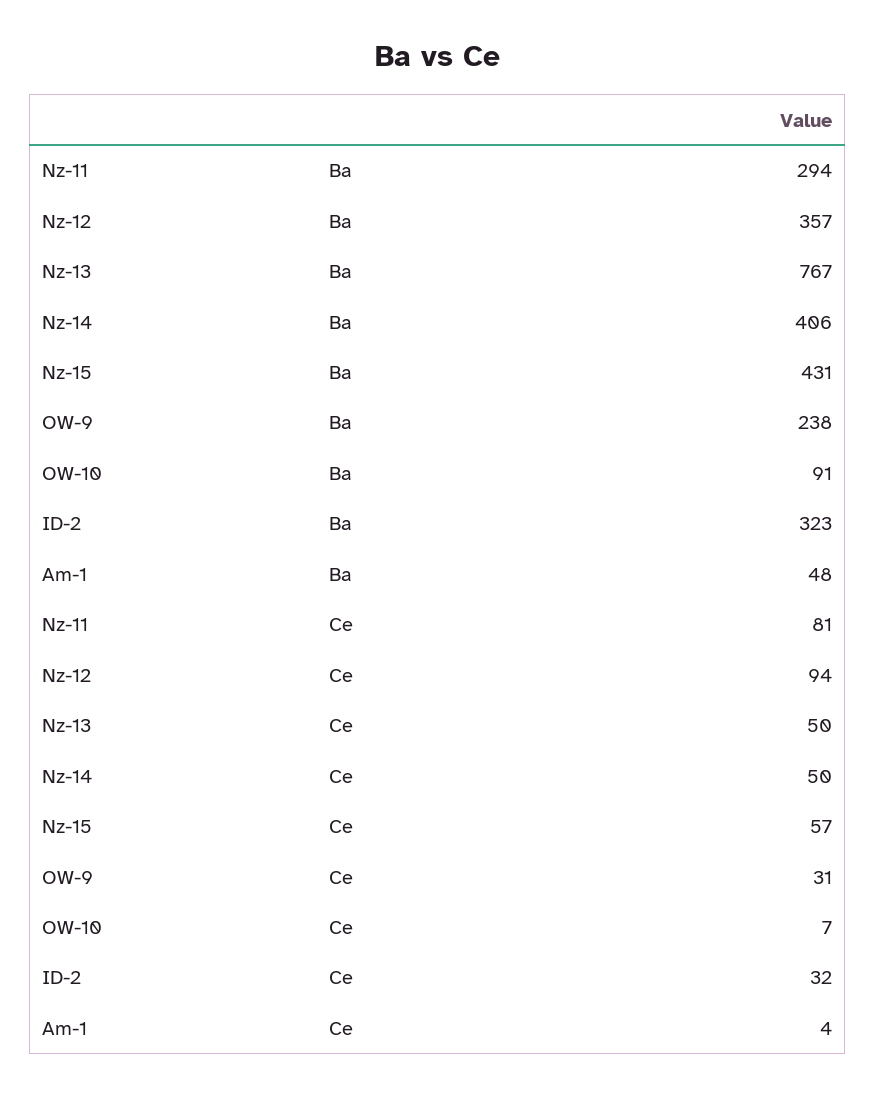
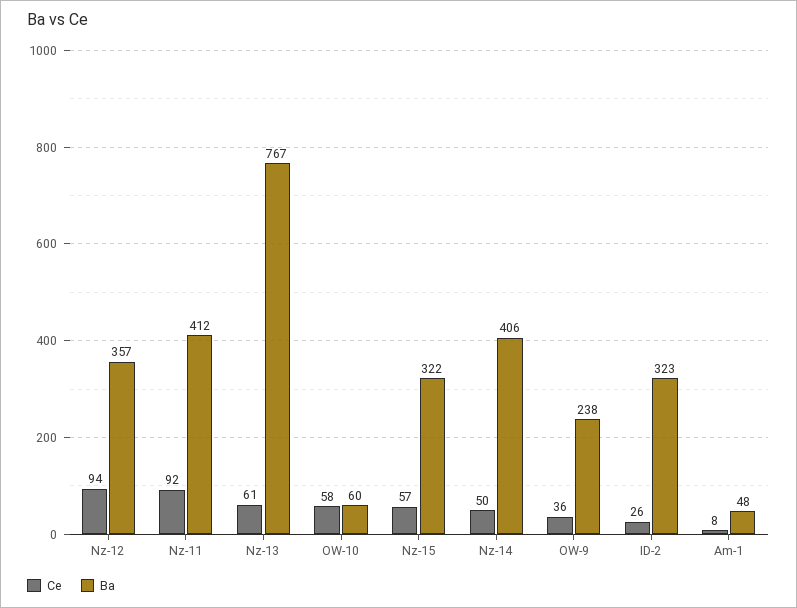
Ba, Nz-11: 294 -> 412
Ba, Nz-15: 431 -> 322
Ba, OW-10: 91 -> 60
Ce, Nz-11: 81 -> 92
Ce, Nz-13: 50 -> 61
Ce, OW-9: 31 -> 36
Ce, OW-10: 7 -> 58
Ce, ID-2: 32 -> 26
Ce, Am-1: 4 -> 8

